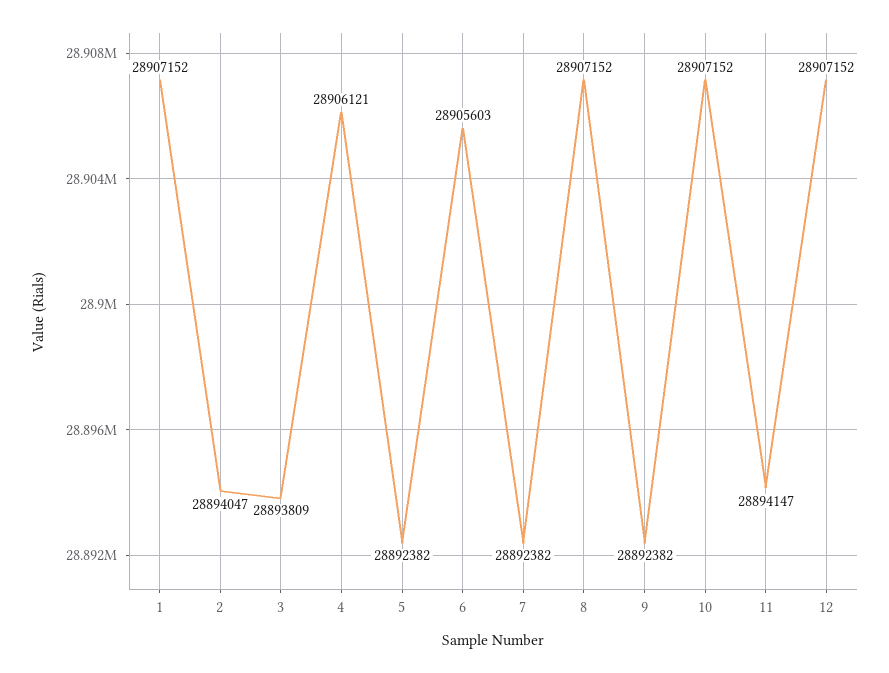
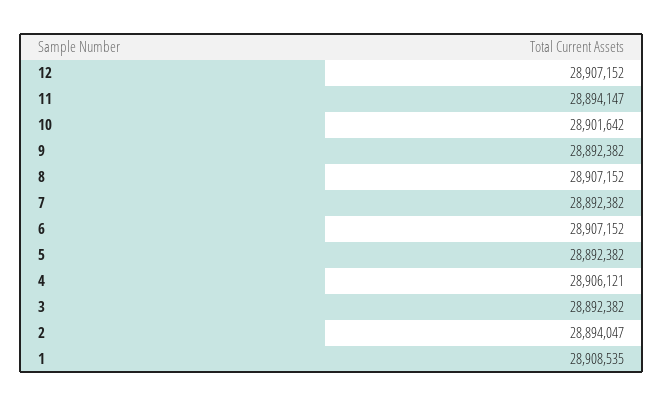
1: 28907152 -> 28908535
3: 28893809 -> 28892382
6: 28905603 -> 28907152
10: 28907152 -> 28901642

